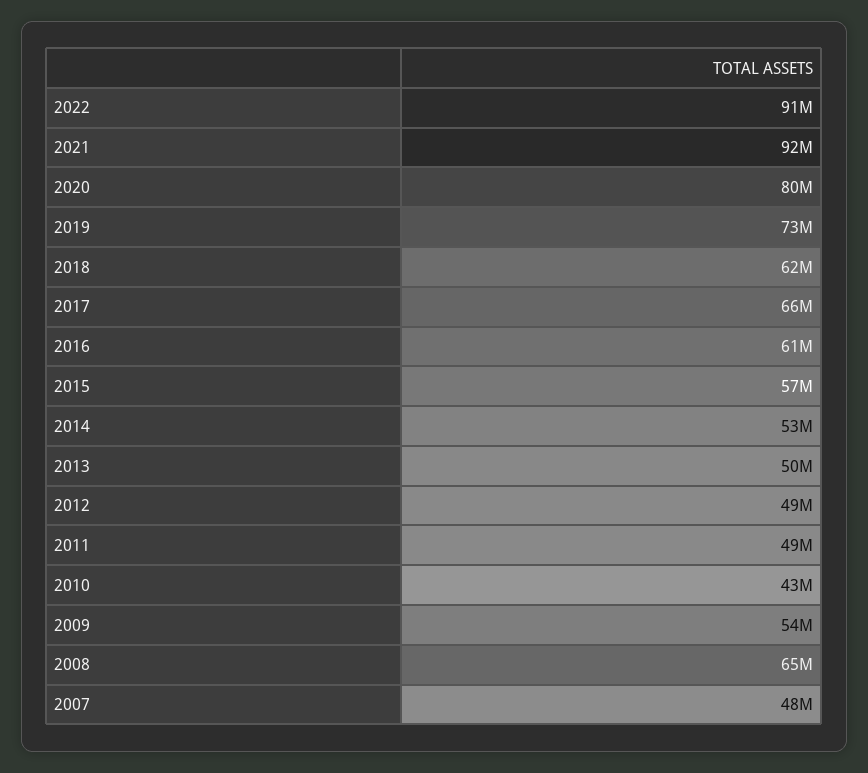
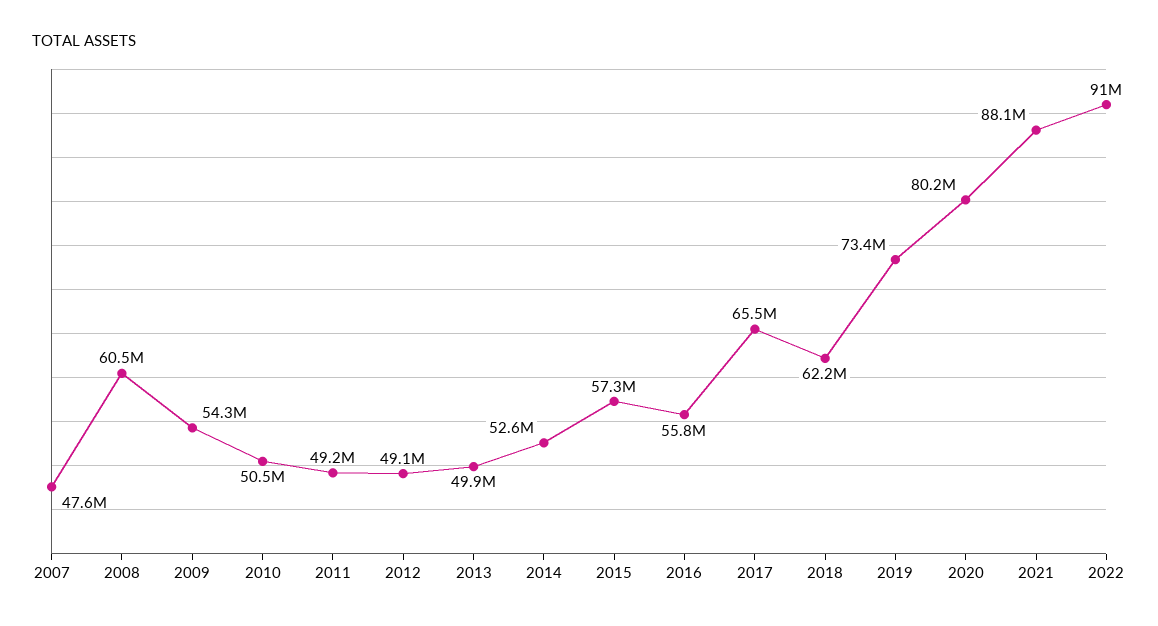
2021: 92000000 -> 88100000
2016: 61000000 -> 55800000
2010: 43000000 -> 50500000
2008: 65000000 -> 60500000

